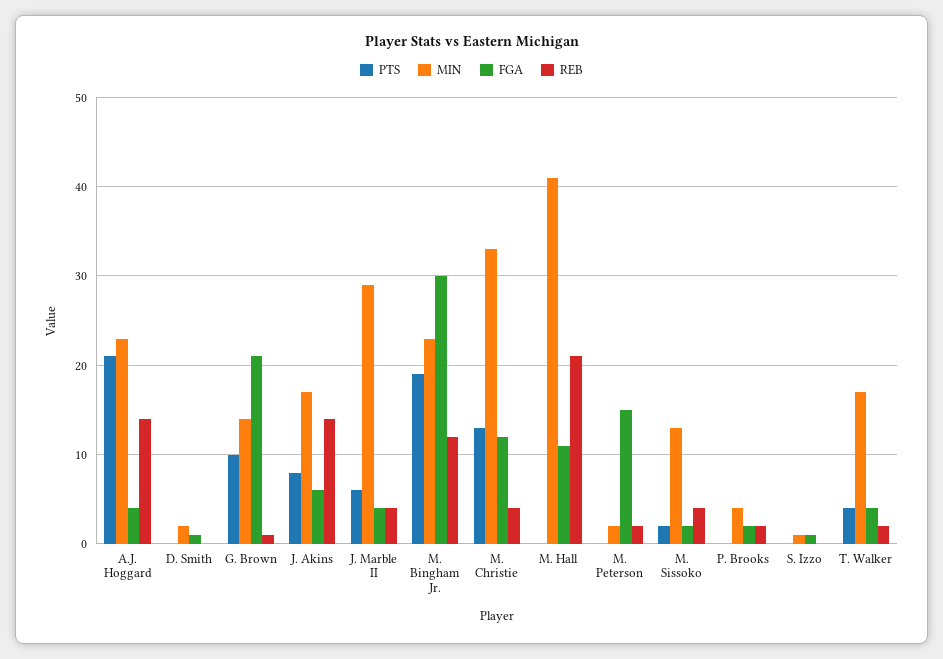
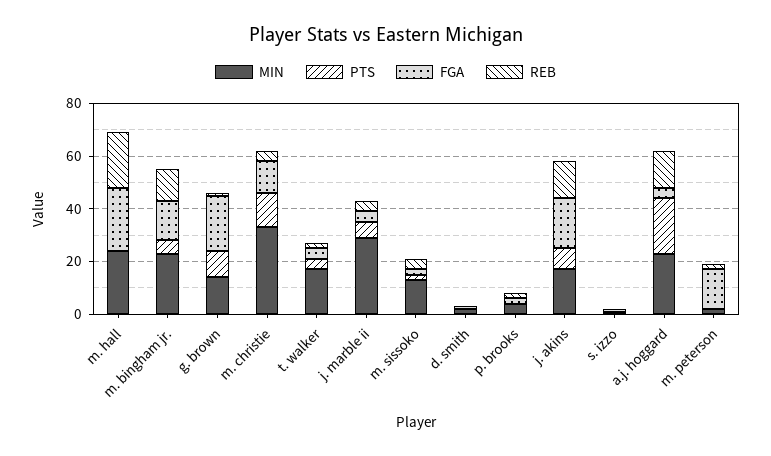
FGA, J. Akins: 6 -> 20
PTS, M. Bingham Jr.: 19 -> 5
FGA, M. Bingham Jr.: 30 -> 15
MIN, M. Hall: 41 -> 25
FGA, M. Hall: 11 -> 25

